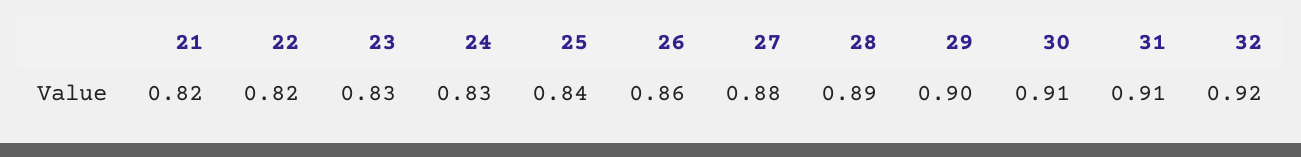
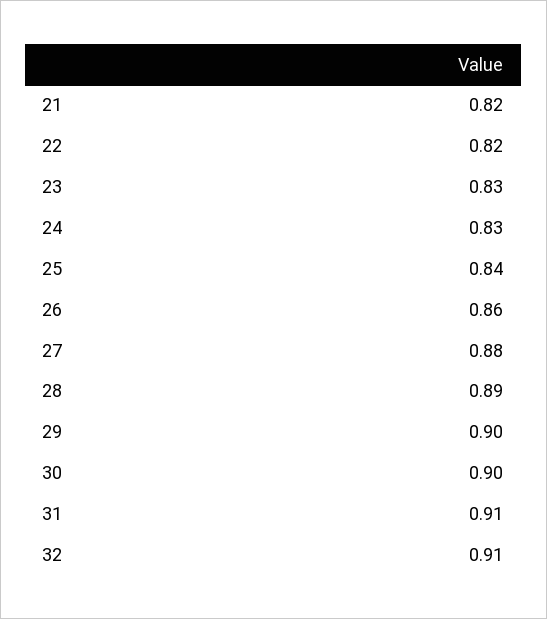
30: 0.91 -> 0.9
32: 0.92 -> 0.91

